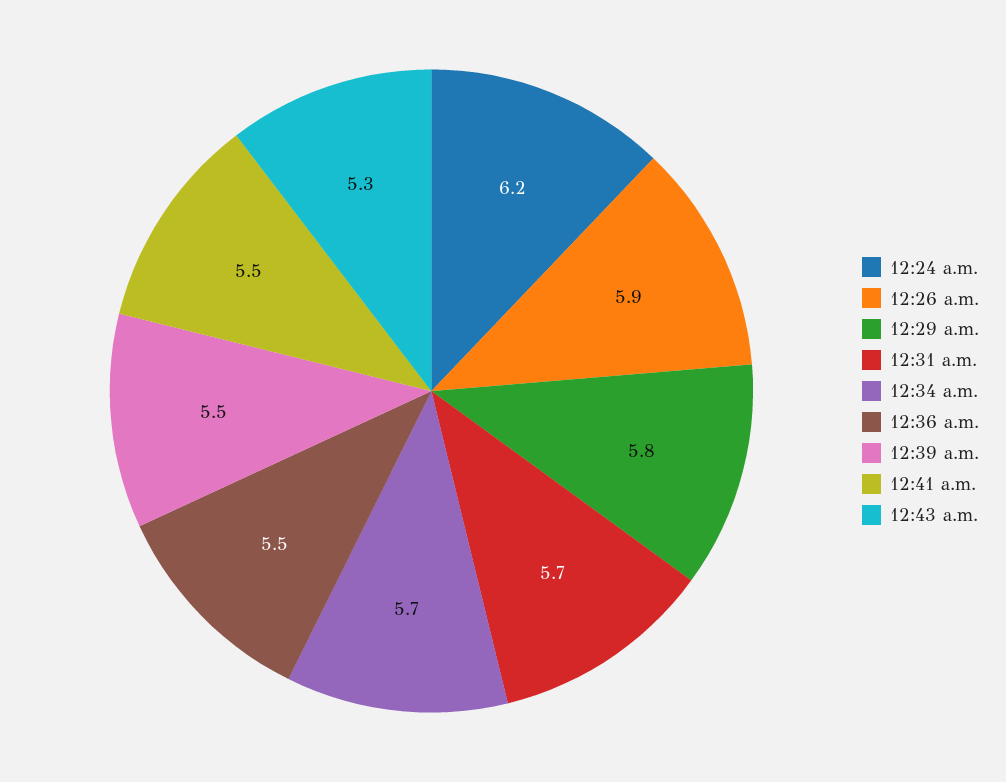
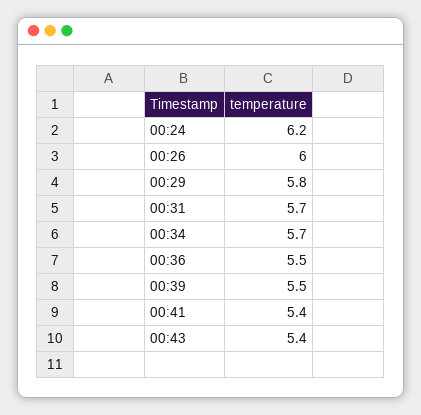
12:26 a.m.: 5.9 -> 6
12:41 a.m.: 5.5 -> 5.4
12:43 a.m.: 5.3 -> 5.4

